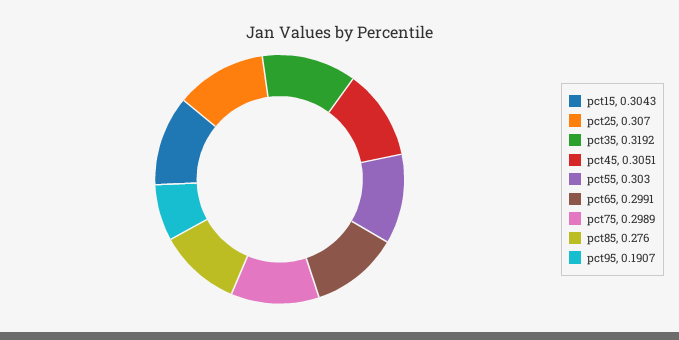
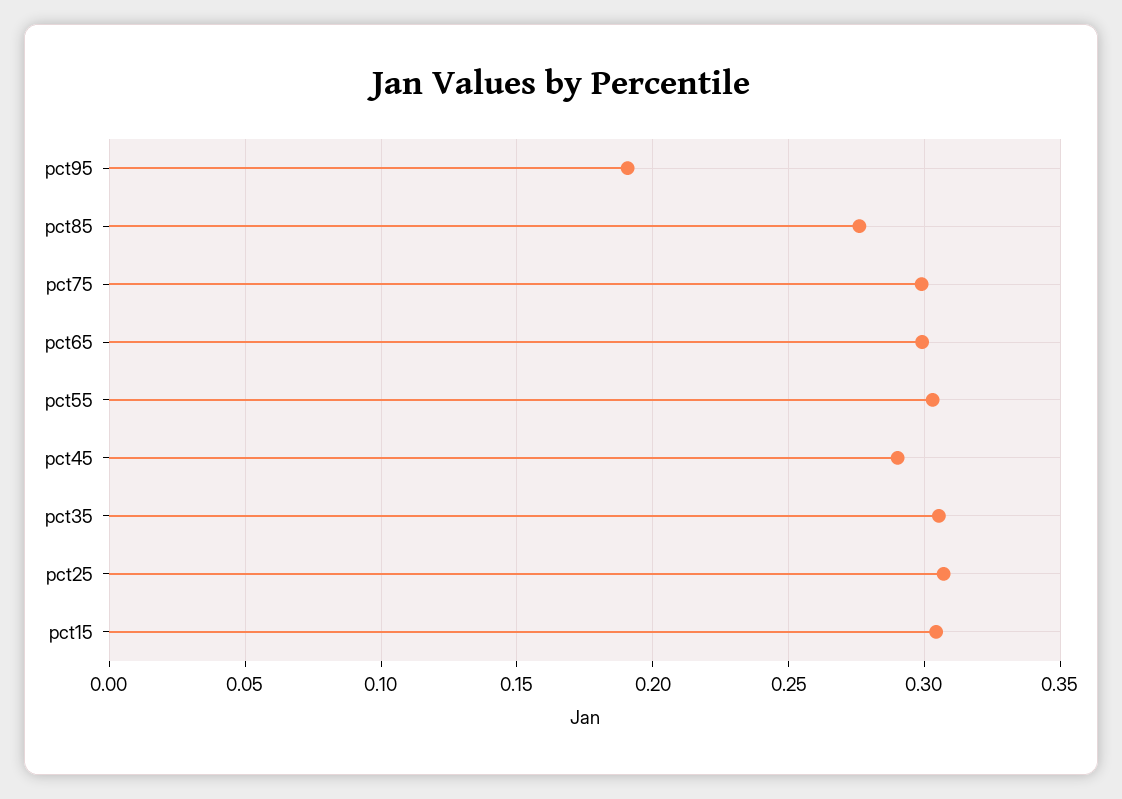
pct35: 0.3192 -> 0.305
pct45: 0.3051 -> 0.29

